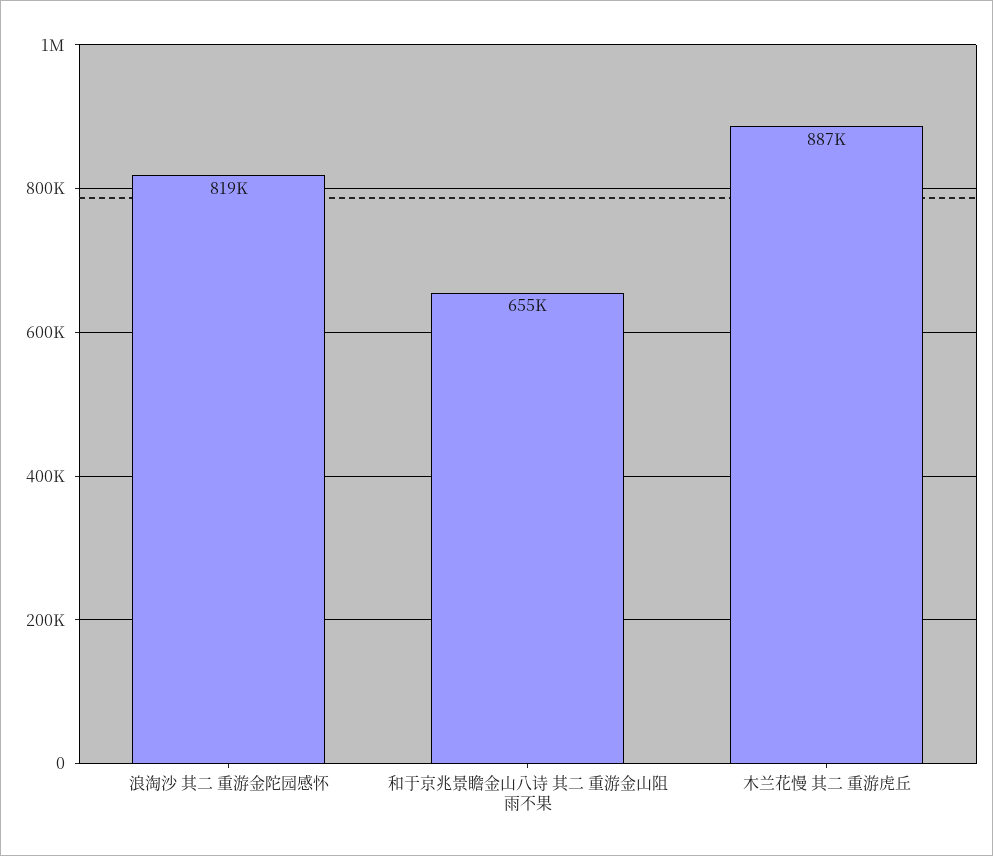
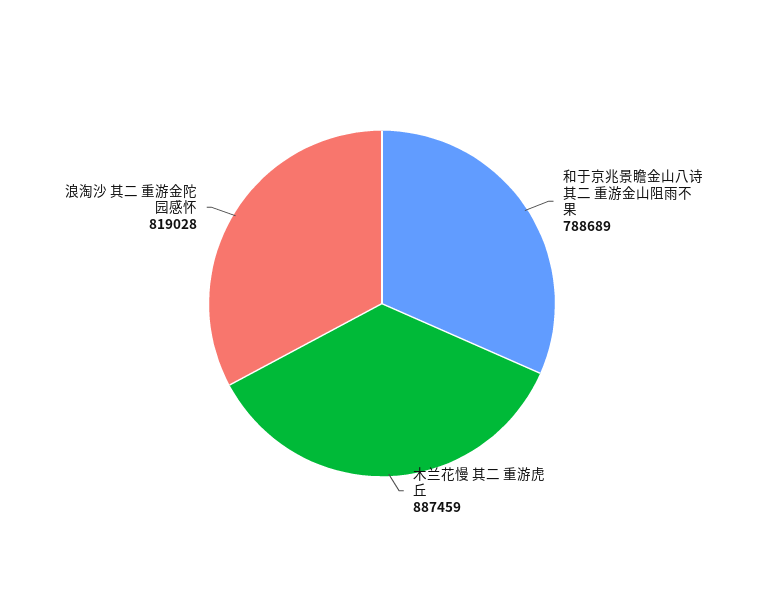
和于京兆景瞻金山八诗 其二 重游金山阻雨不果: 655000 -> 788689

